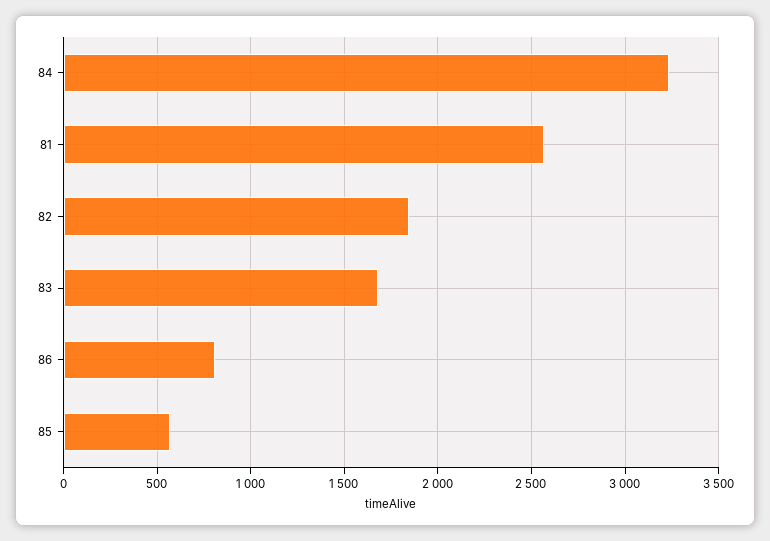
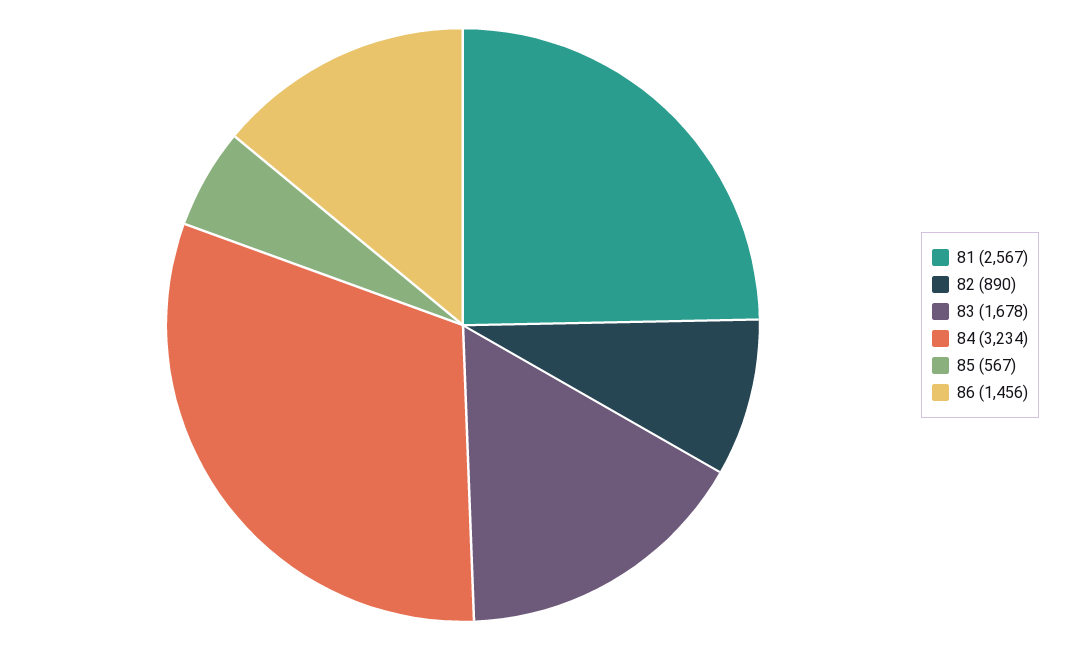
82: 1850 -> 890
86: 800 -> 1456

